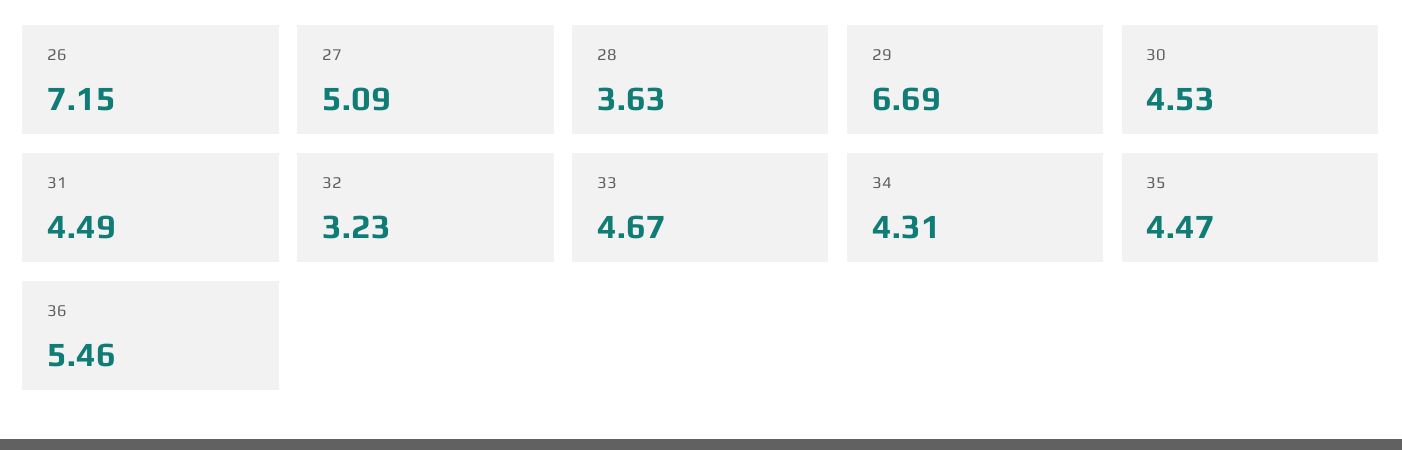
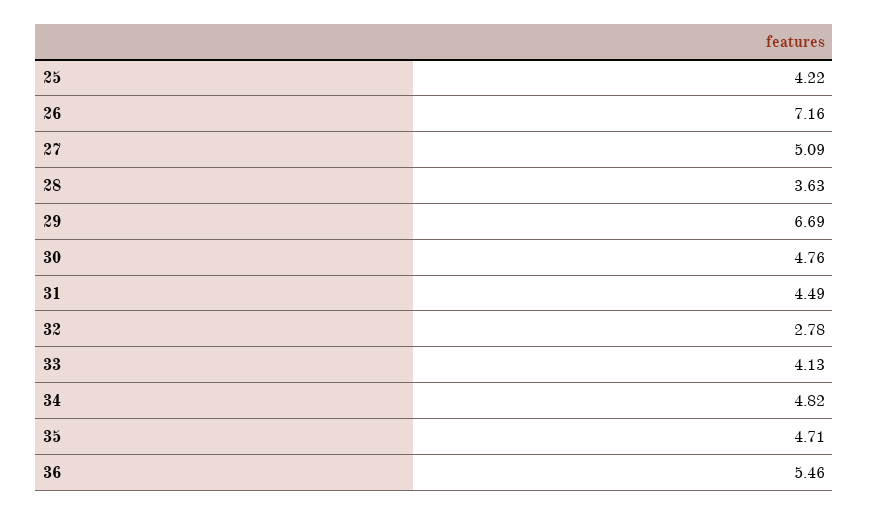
26: 7.15 -> 7.16
30: 4.53 -> 4.76
32: 3.23 -> 2.78
33: 4.67 -> 4.13
34: 4.31 -> 4.82
35: 4.47 -> 4.71
25: none -> 4.22

